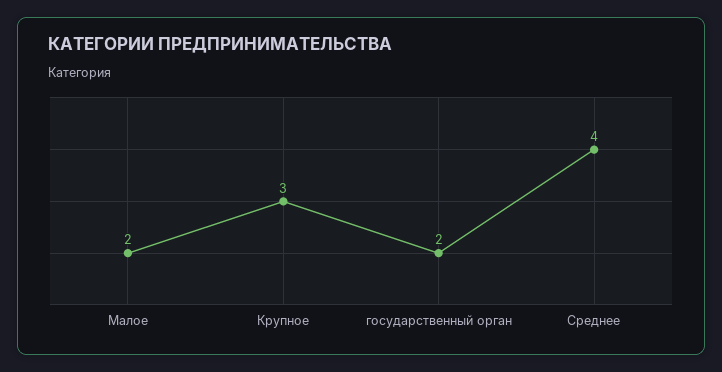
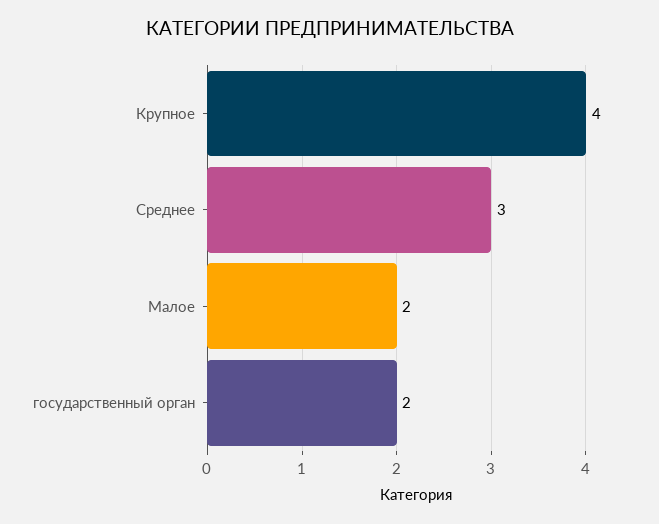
Крупное: 3 -> 4
Среднее: 4 -> 3

